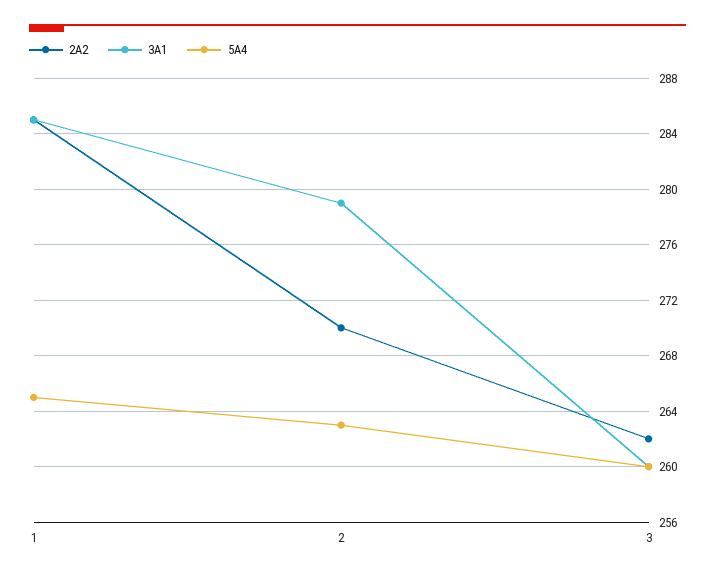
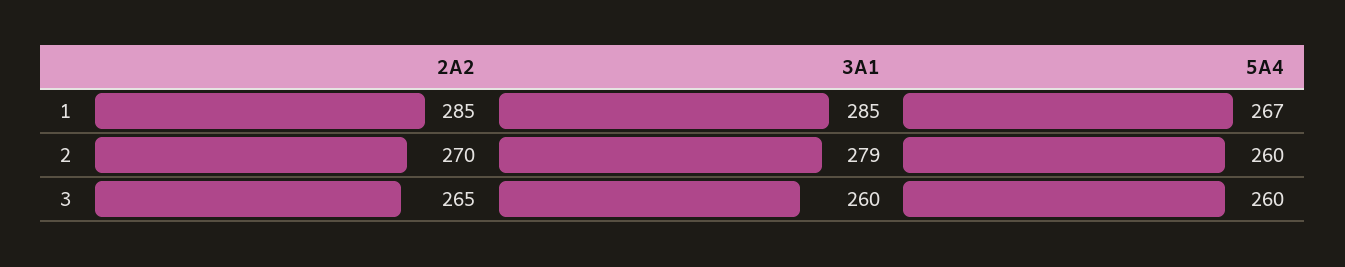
5A4, 1: 265 -> 267
5A4, 2: 263 -> 260
2A2, 3: 262 -> 265

